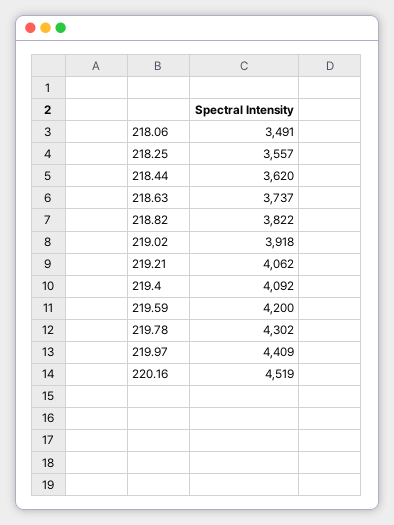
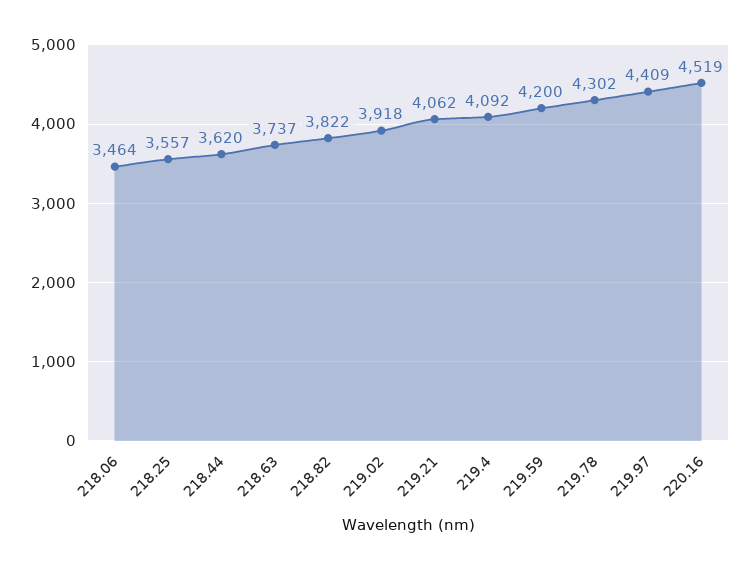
218.06: 3491 -> 3464

